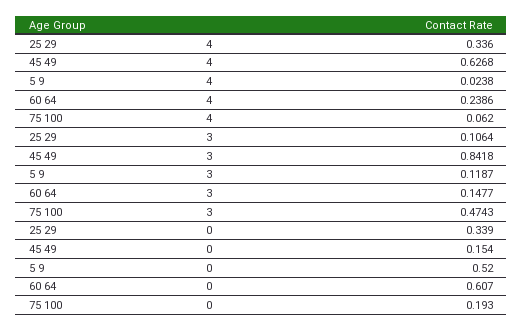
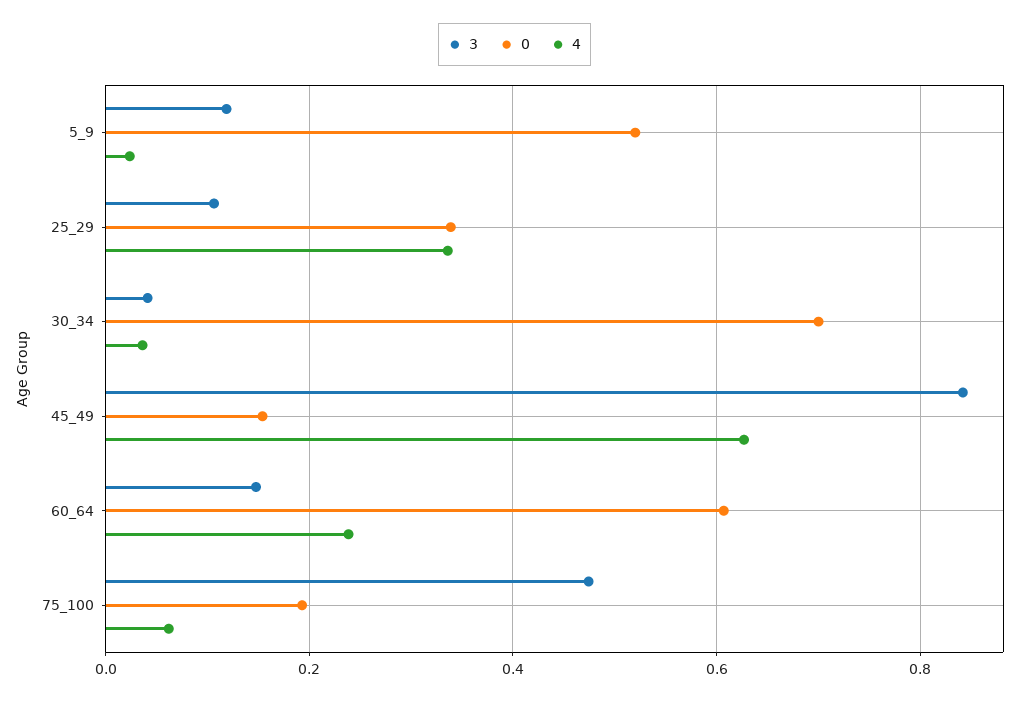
3, 30_34: none -> 0.04
0, 30_34: none -> 0.7
4, 30_34: none -> 0.04

